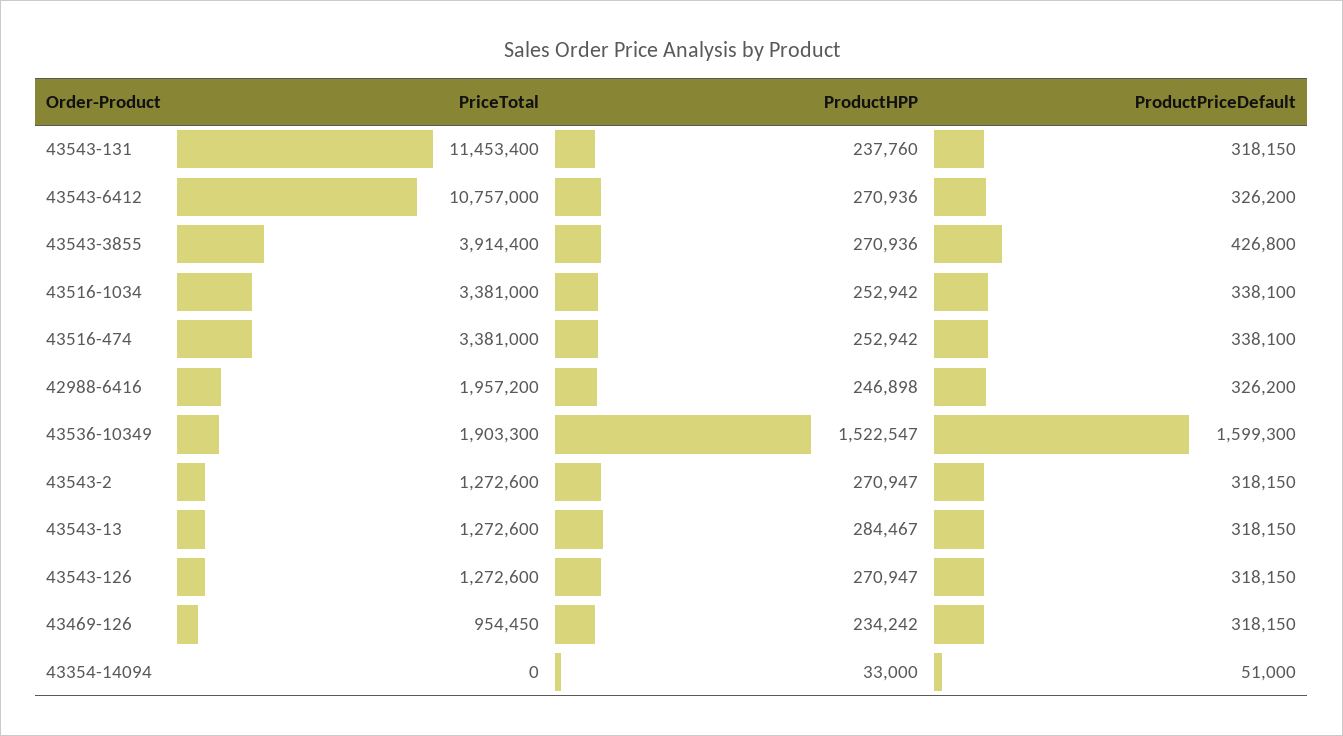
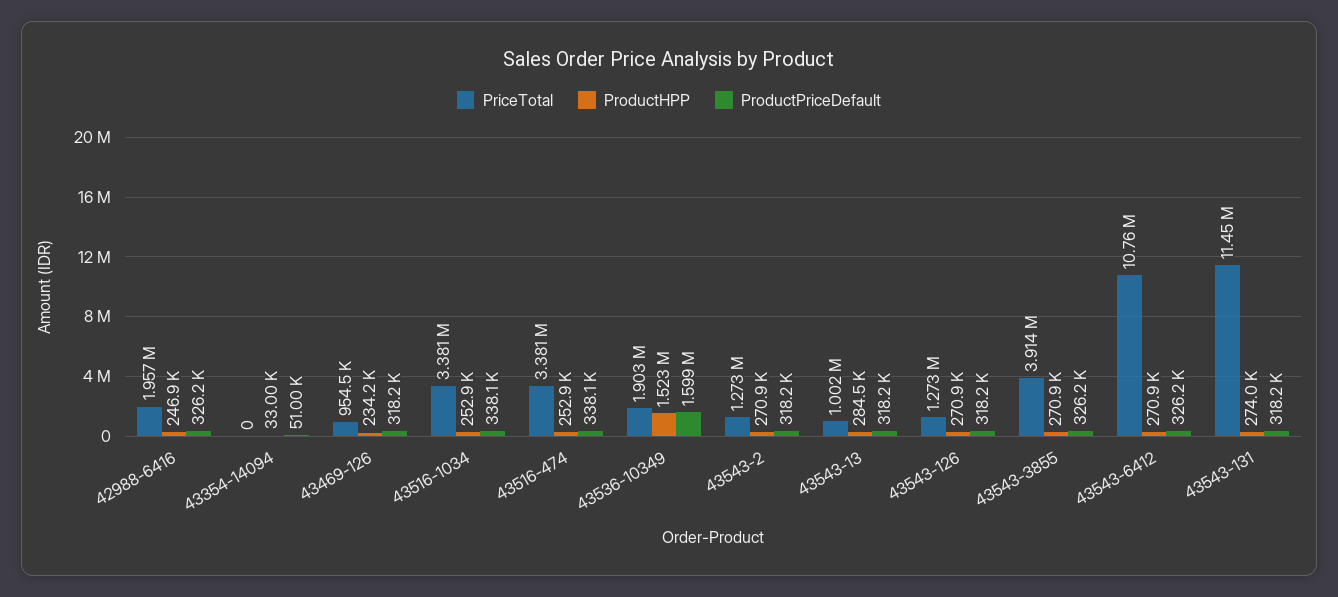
ProductHPP, 43543-131: 237760 -> 274000
ProductPriceDefault, 43543-3855: 426800 -> 326200
PriceTotal, 43543-13: 1272600 -> 1002000

